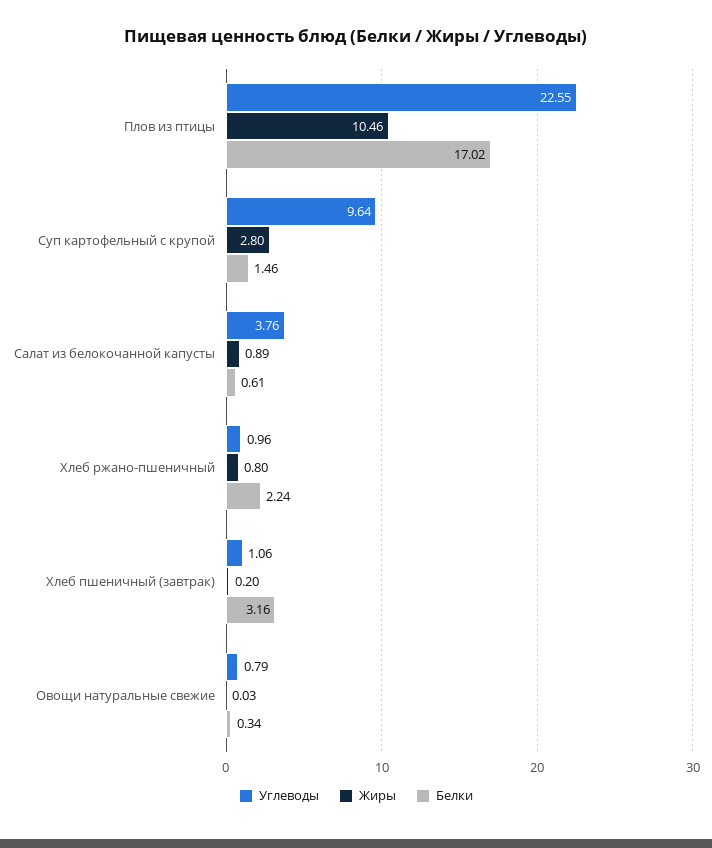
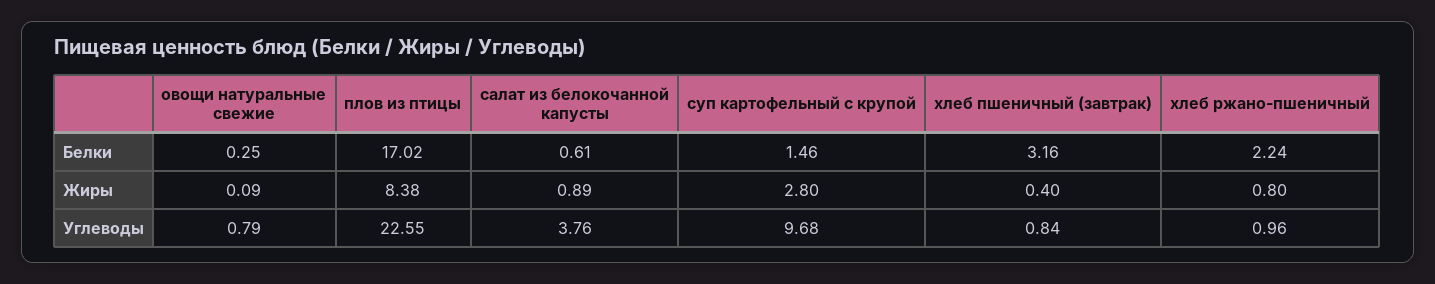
Жиры, Плов из птицы: 10.46 -> 8.38
Углеводы, Суп картофельный с крупой: 9.64 -> 9.68
Углеводы, Хлеб пшеничный (завтрак): 1.06 -> 0.84
Жиры, Хлеб пшеничный (завтрак): 0.2 -> 0.4
Жиры, Овощи натуральные свежие: 0.03 -> 0.09
Белки, Овощи натуральные свежие: 0.34 -> 0.25

